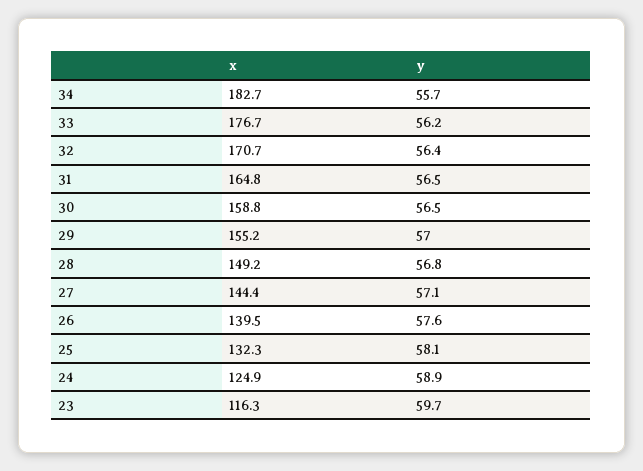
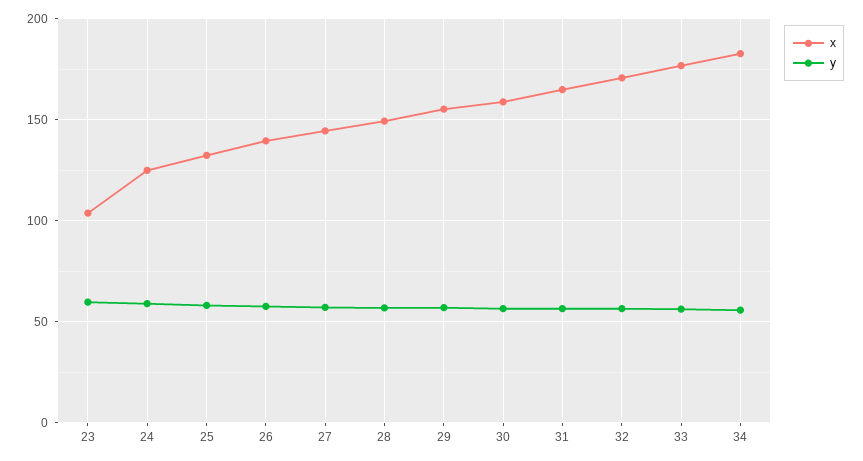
x, 23: 116.3 -> 105

